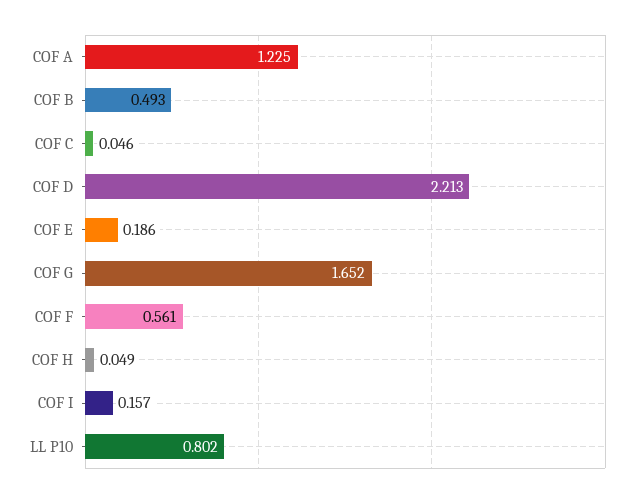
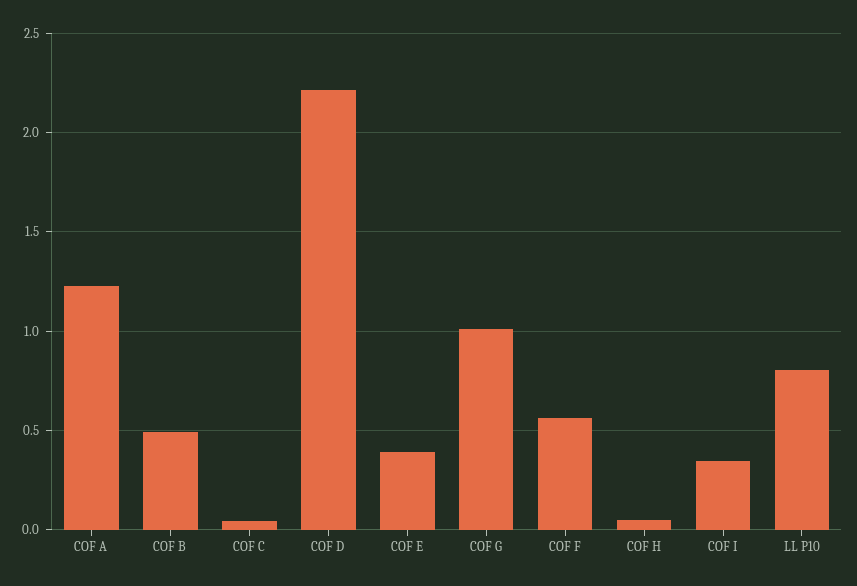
COF E: 0.186 -> 0.4
COF G: 1.652 -> 1
COF I: 0.157 -> 0.35

